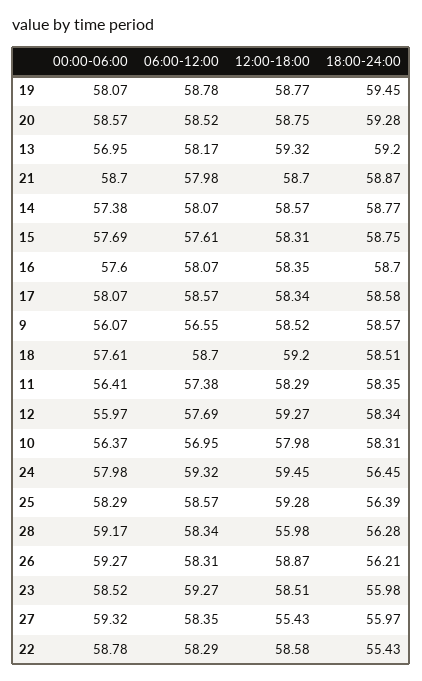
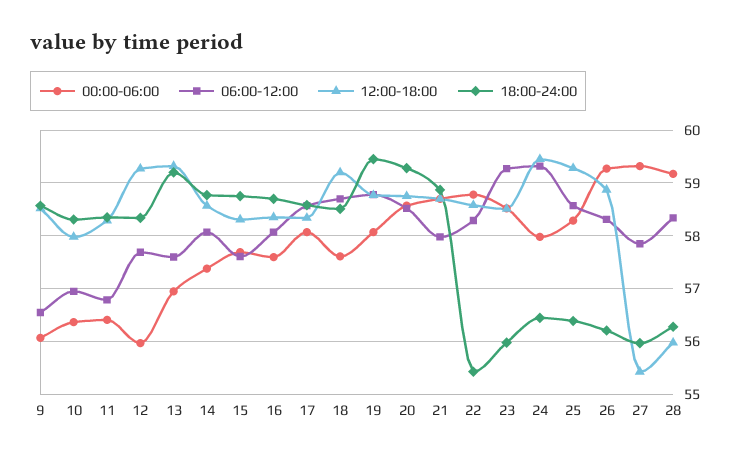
06:00-12:00, 13: 58.17 -> 57.6
06:00-12:00, 11: 57.38 -> 56.8
06:00-12:00, 27: 58.35 -> 57.8

